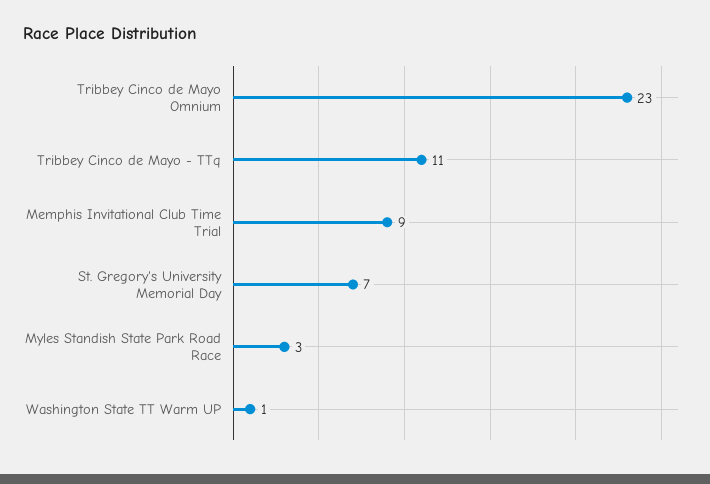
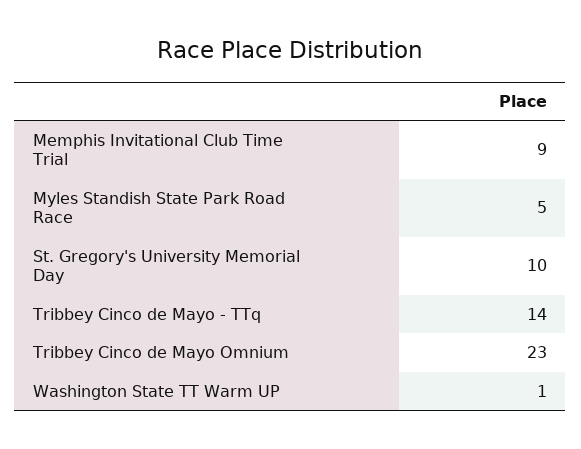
Tribbey Cinco de Mayo - TTq: 11 -> 14
St. Gregory's University Memorial Day: 7 -> 10
Myles Standish State Park Road Race: 3 -> 5

